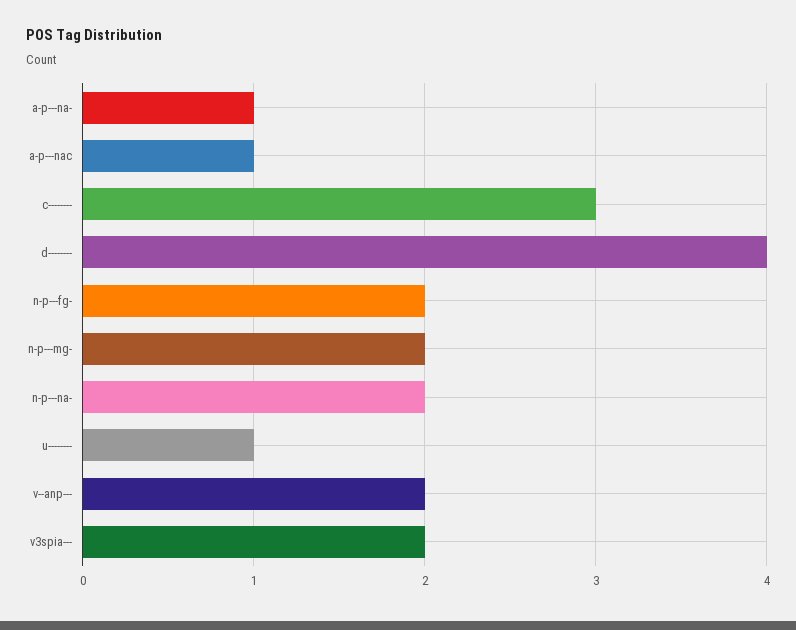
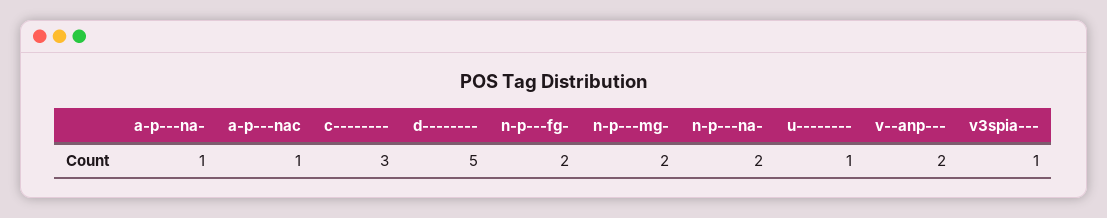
d--------: 4 -> 5
v3spia---: 2 -> 1

